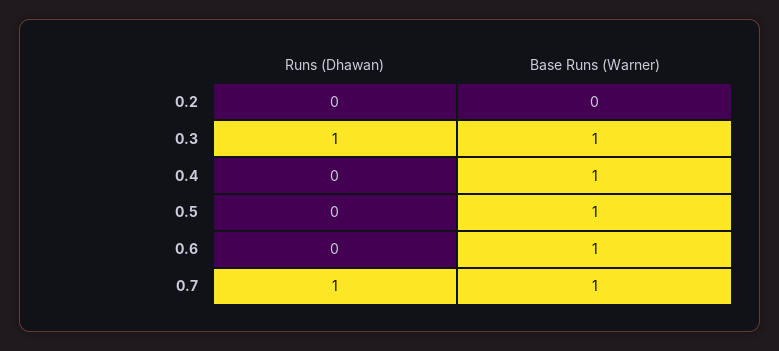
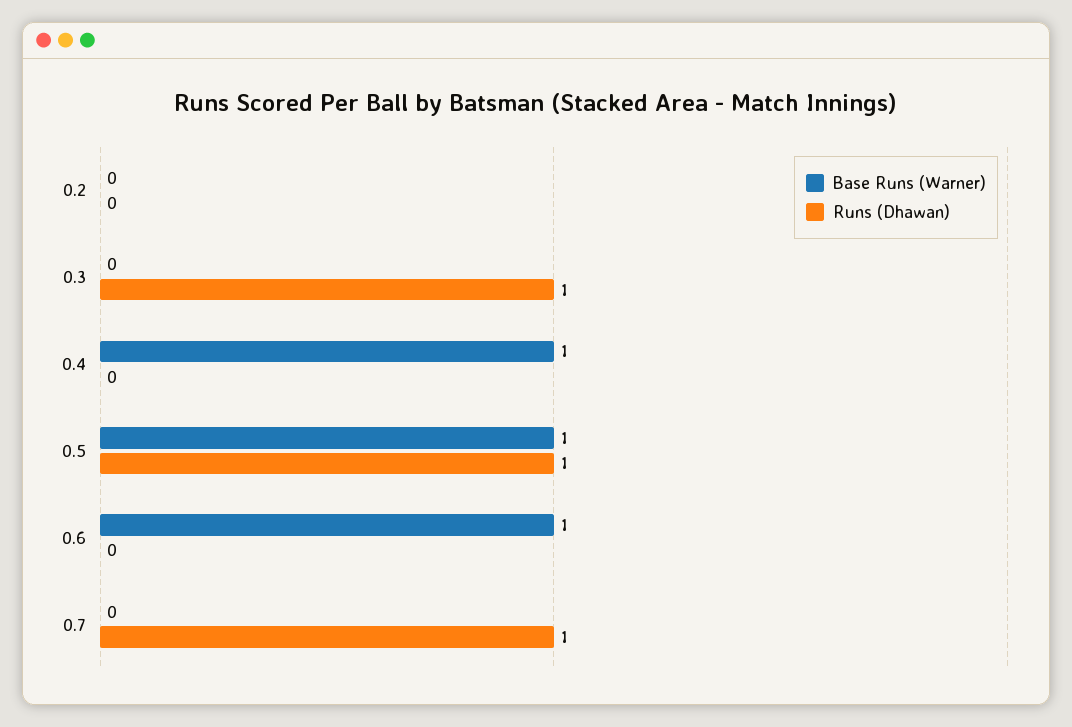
Base Runs (Warner), 0.3: 1 -> 0
Runs (Dhawan), 0.5: 0 -> 1
Base Runs (Warner), 0.7: 1 -> 0

